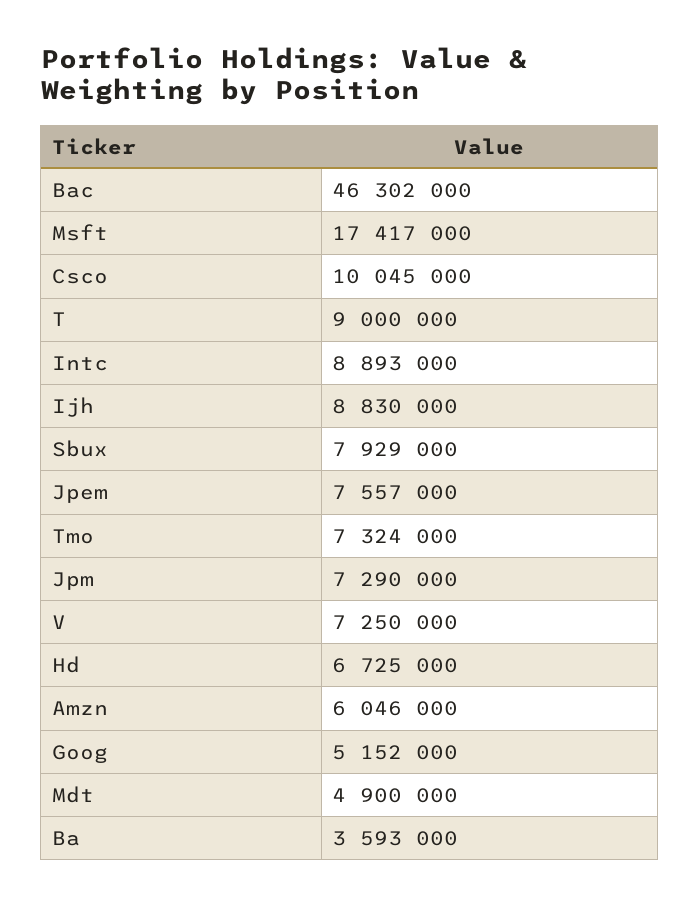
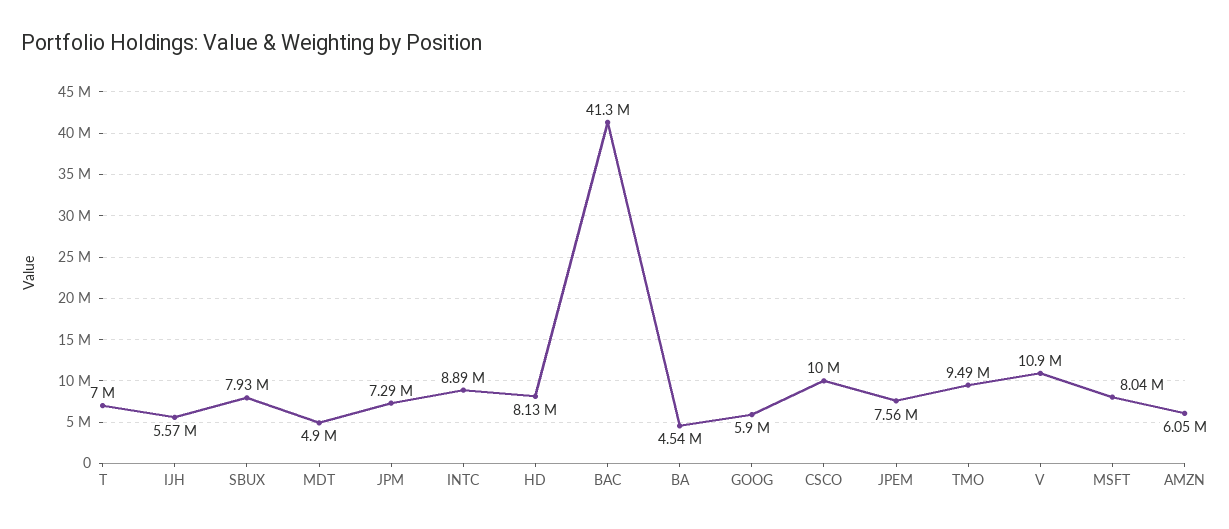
Bac: 46302000 -> 41300000
Msft: 17417000 -> 8040000
T: 9000000 -> 7000000
Ijh: 8830000 -> 5570000
Tmo: 7324000 -> 9490000
V: 7250000 -> 10900000
Hd: 6725000 -> 8130000
Goog: 5152000 -> 5900000
Ba: 3593000 -> 4540000

